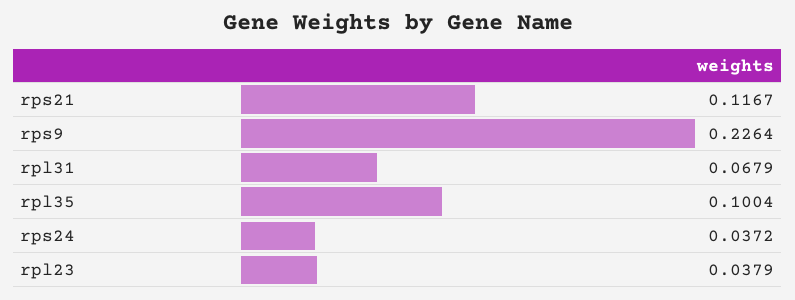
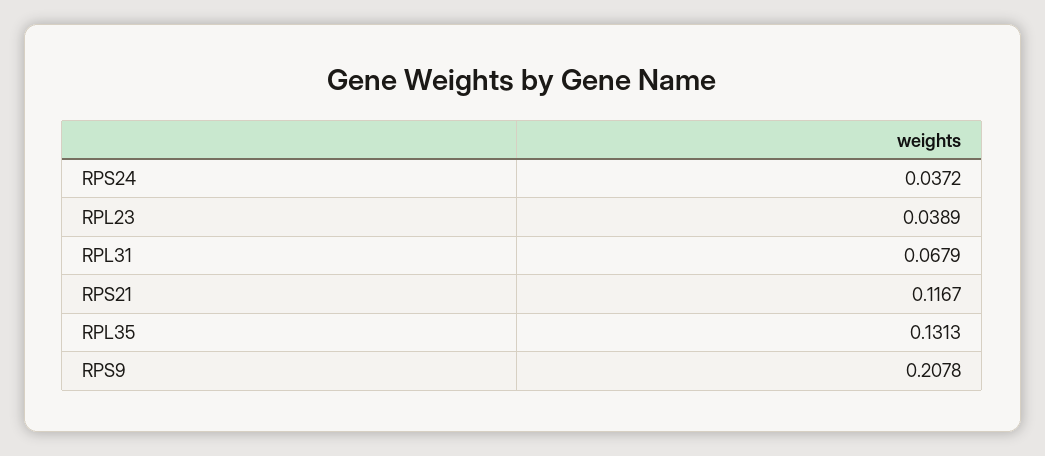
rps9: 0.2264 -> 0.2078
rpl35: 0.1004 -> 0.1313
rpl23: 0.0379 -> 0.0389

